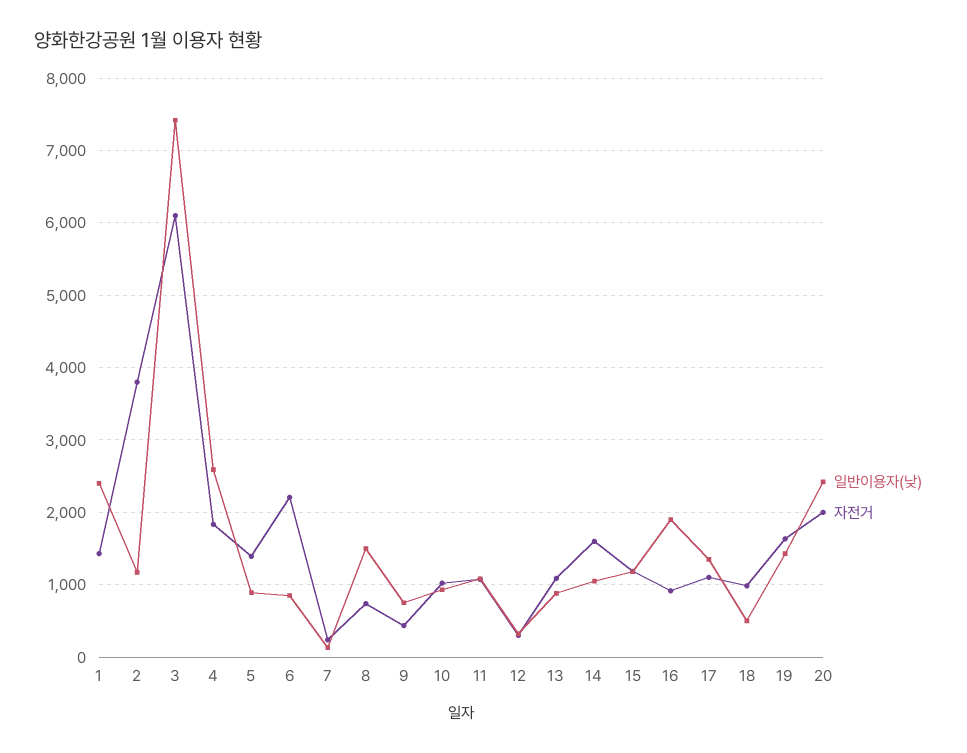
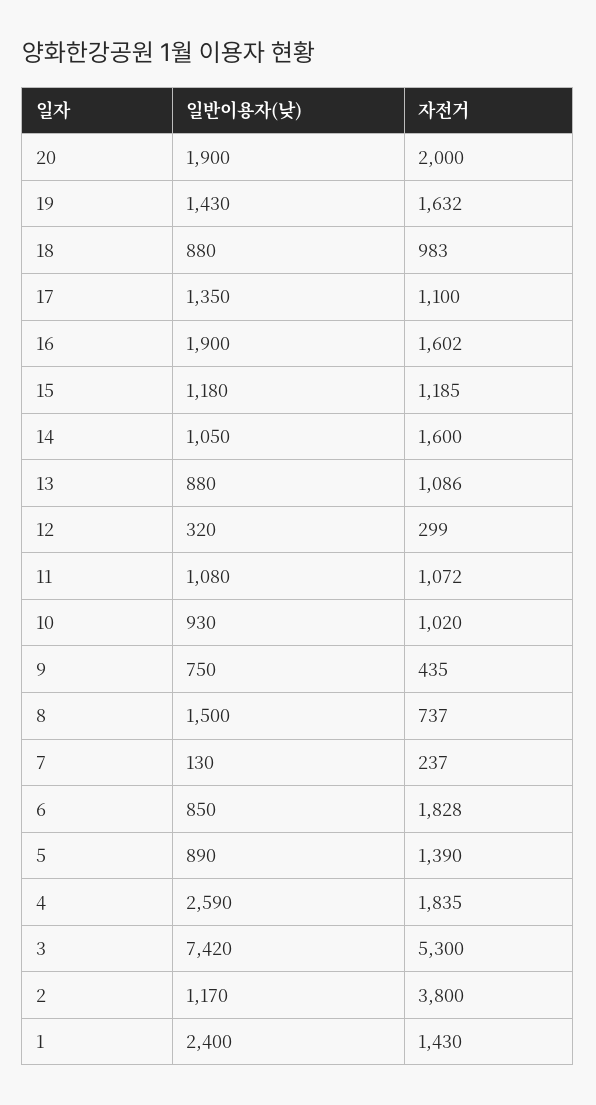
자전거, 3: 6100 -> 5300
자전거, 6: 2200 -> 1828
자전거, 16: 900 -> 1602
일반이용자(낮), 18: 500 -> 880
일반이용자(낮), 20: 2400 -> 1900

